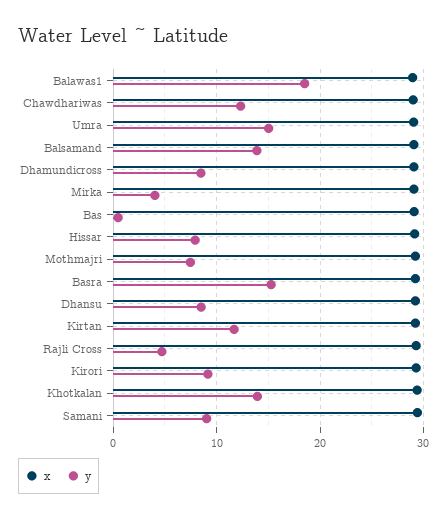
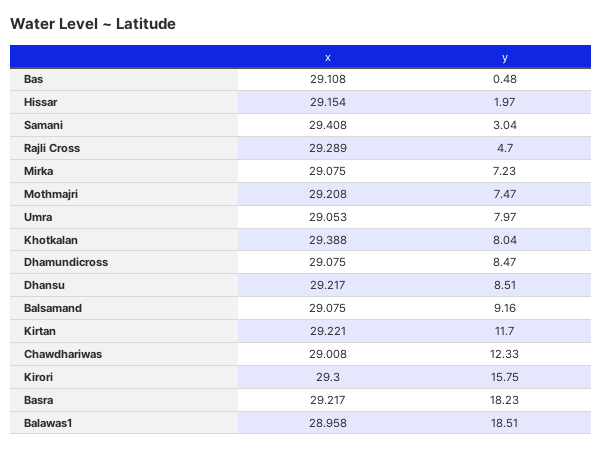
y, Umra: 15 -> 7.97
y, Balsamand: 14 -> 9.16
y, Mirka: 4 -> 7.23
y, Hissar: 8 -> 1.97
y, Basra: 15 -> 18.23
y, Kirori: 9 -> 15.75
y, Khotkalan: 14 -> 8.04
y, Samani: 9 -> 3.04

